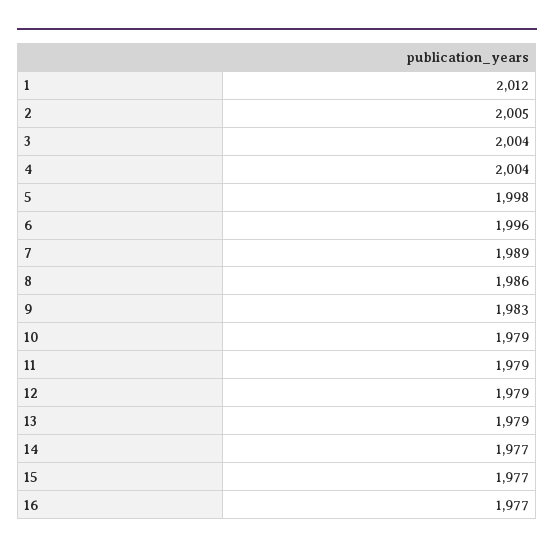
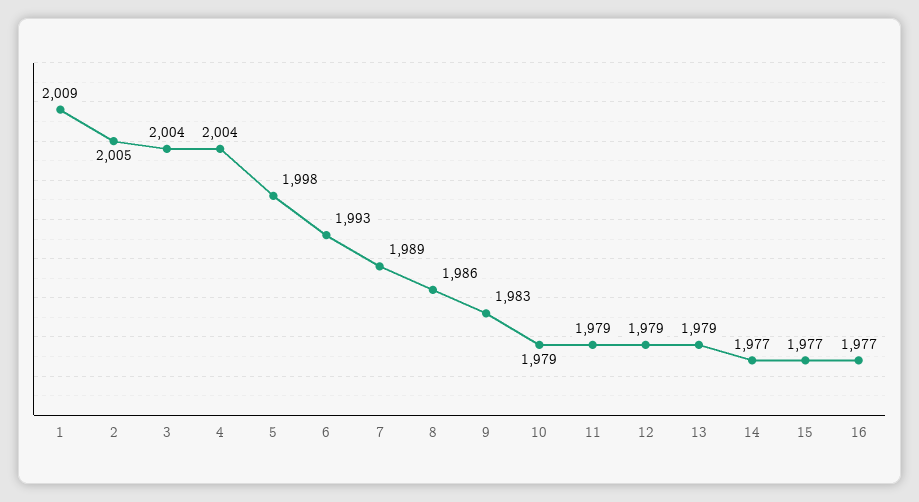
1: 2012 -> 2009
6: 1996 -> 1993

